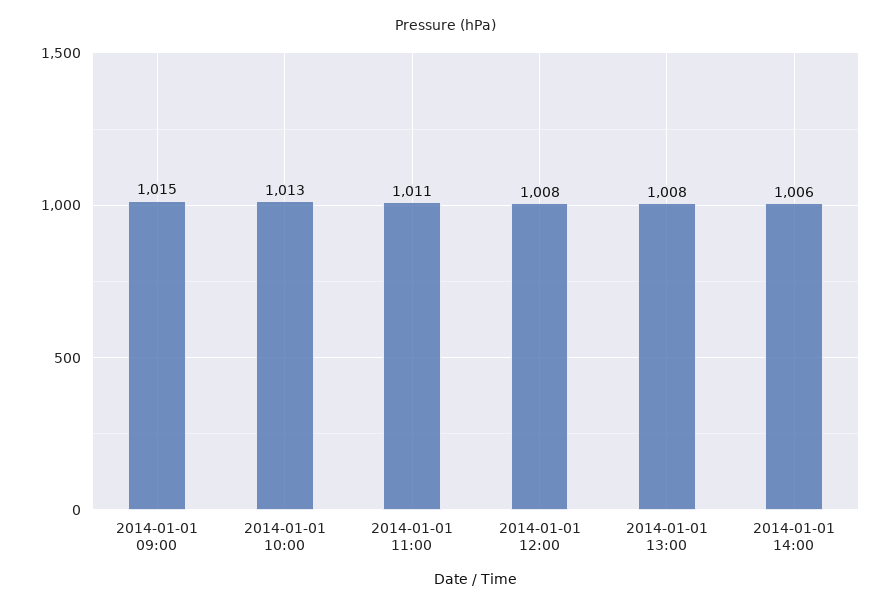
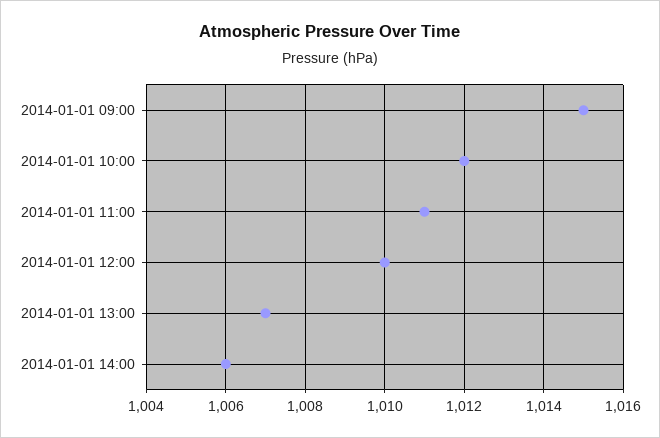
2014-01-01 10:00: 1013 -> 1012
2014-01-01 12:00: 1008 -> 1010
2014-01-01 13:00: 1008 -> 1007

